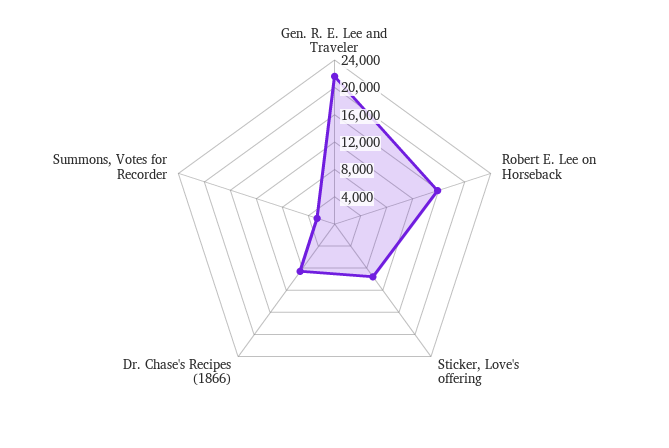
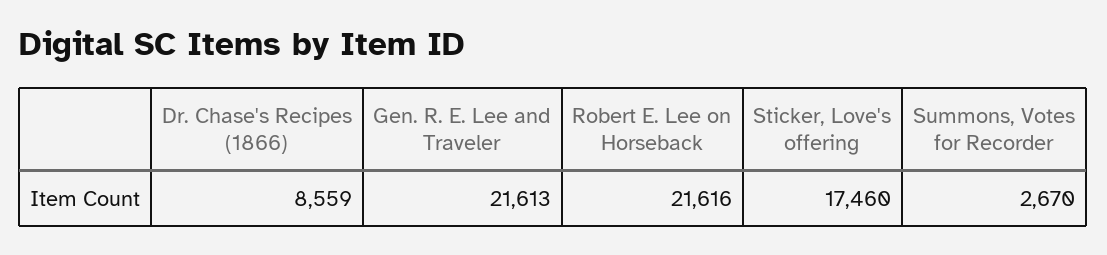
Robert E. Lee on Horseback: 16000 -> 21616
Sticker, Love's offering: 10000 -> 17460

